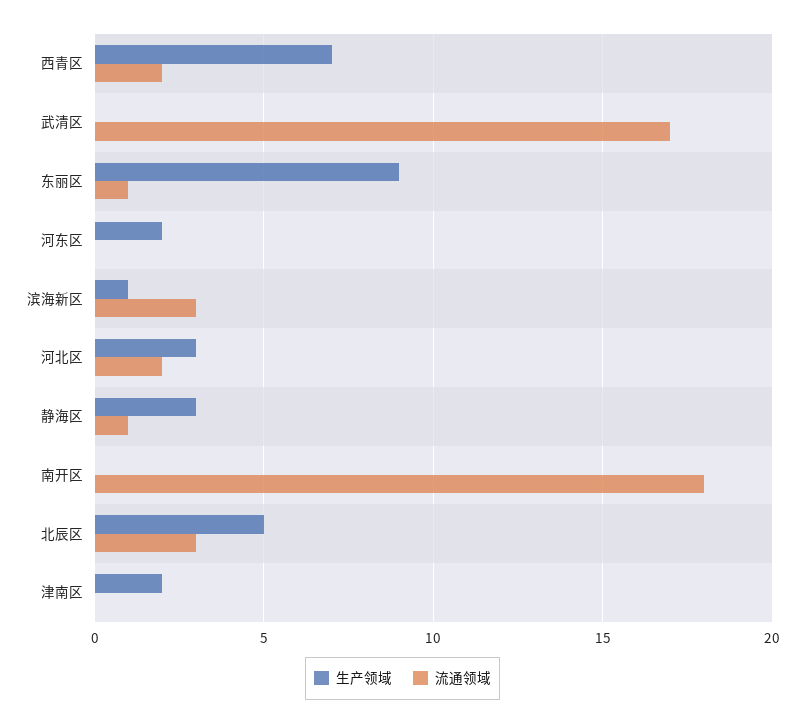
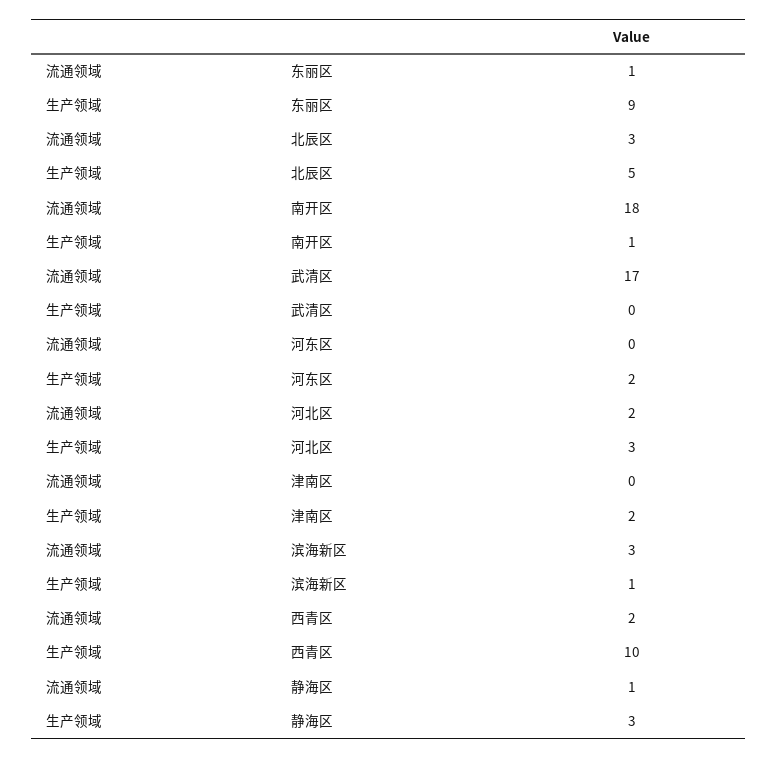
生产领域, 西青区: 7 -> 10
生产领域, 南开区: 0 -> 1

